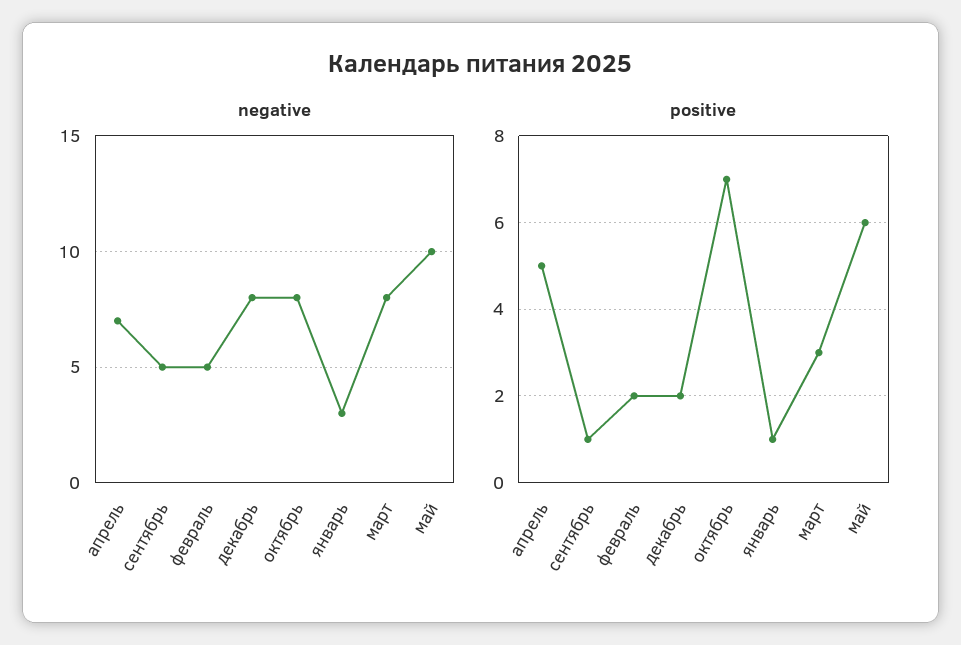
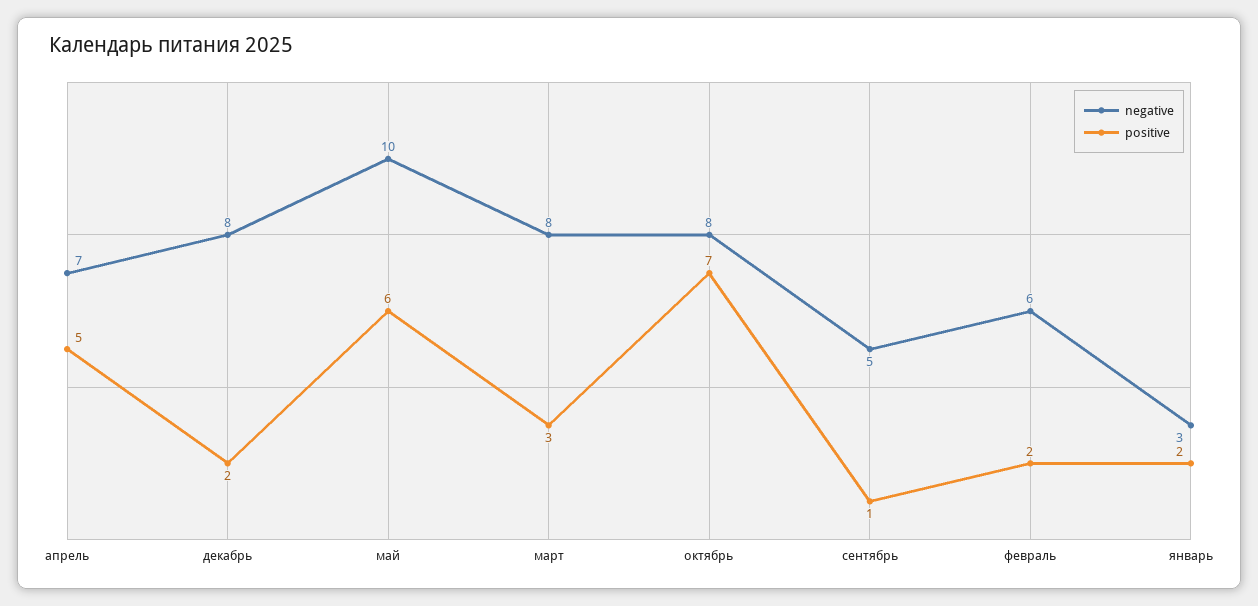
negative, февраль: 5 -> 6
positive, январь: 1 -> 2

